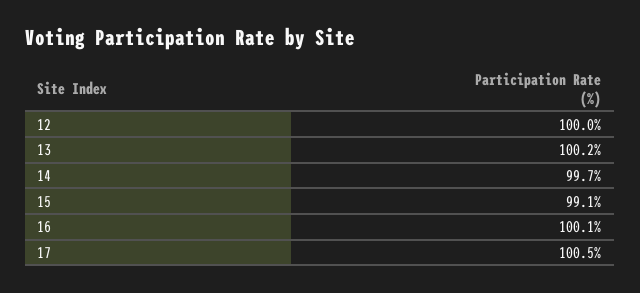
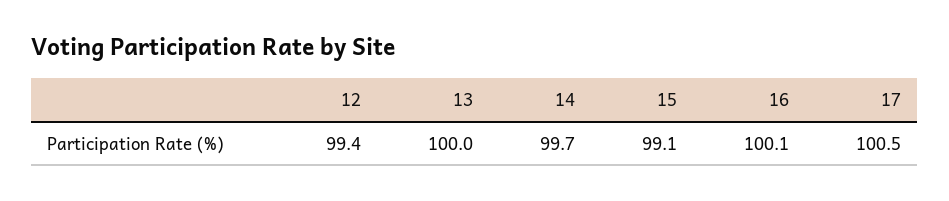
12: 100 -> 99.4
13: 100.2 -> 100

